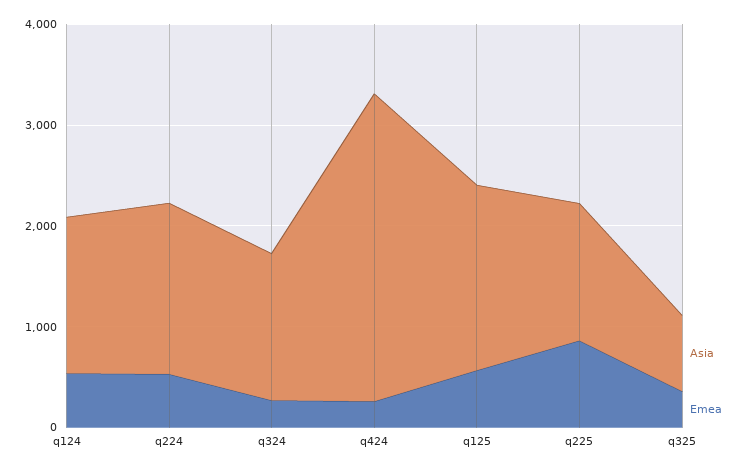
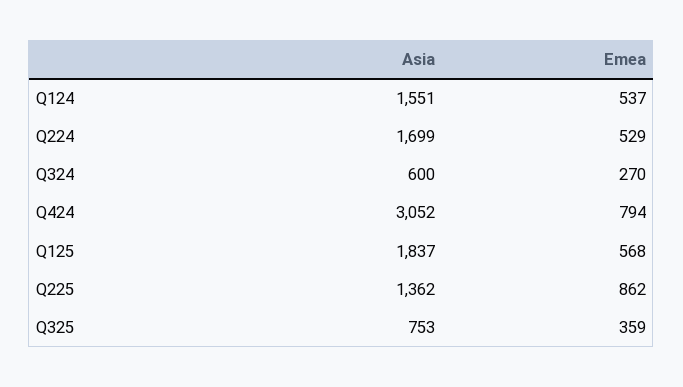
Asia, q324: 1400 -> 600
Emea, q424: 200 -> 794

